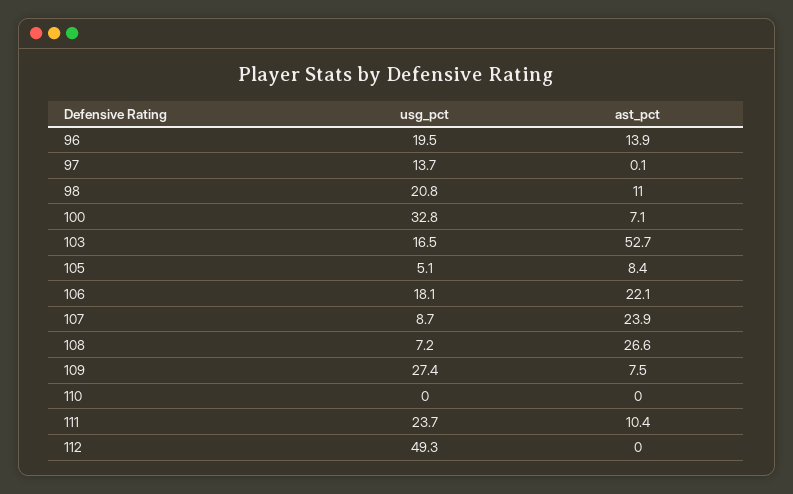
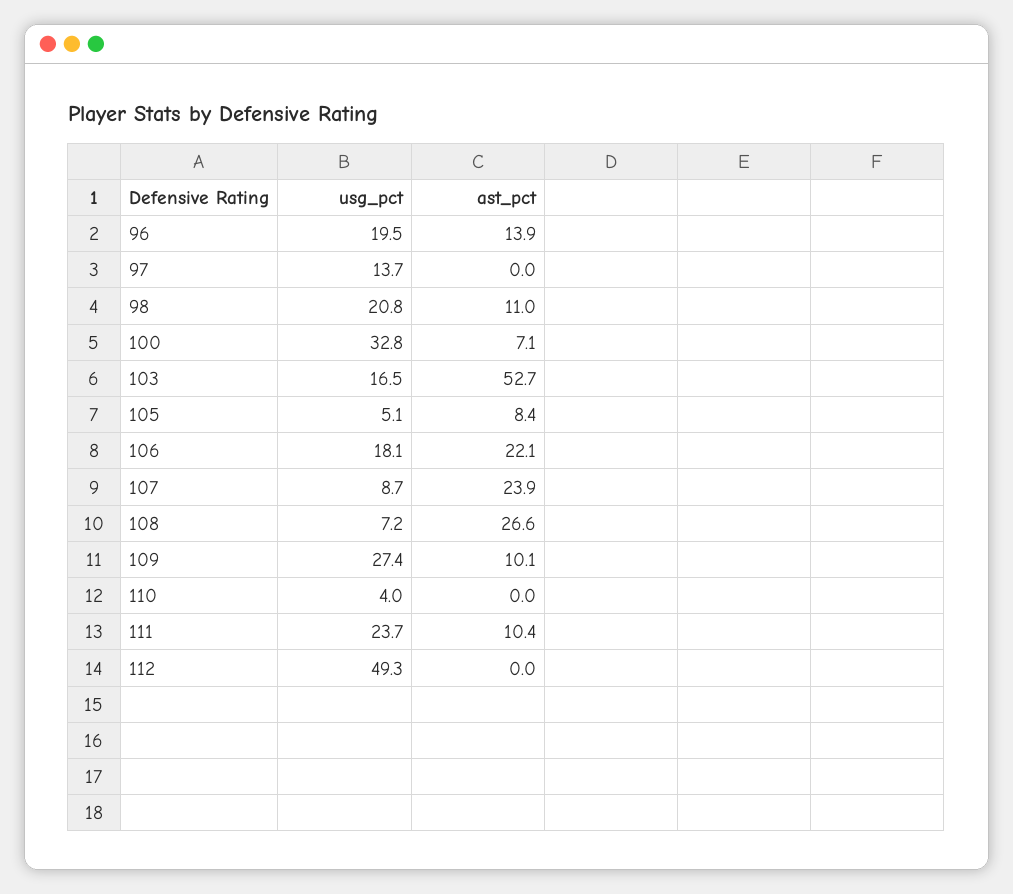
ast_pct, 97: 0.1 -> 0
ast_pct, 109: 7.5 -> 10.1
usg_pct, 110: 0 -> 4

